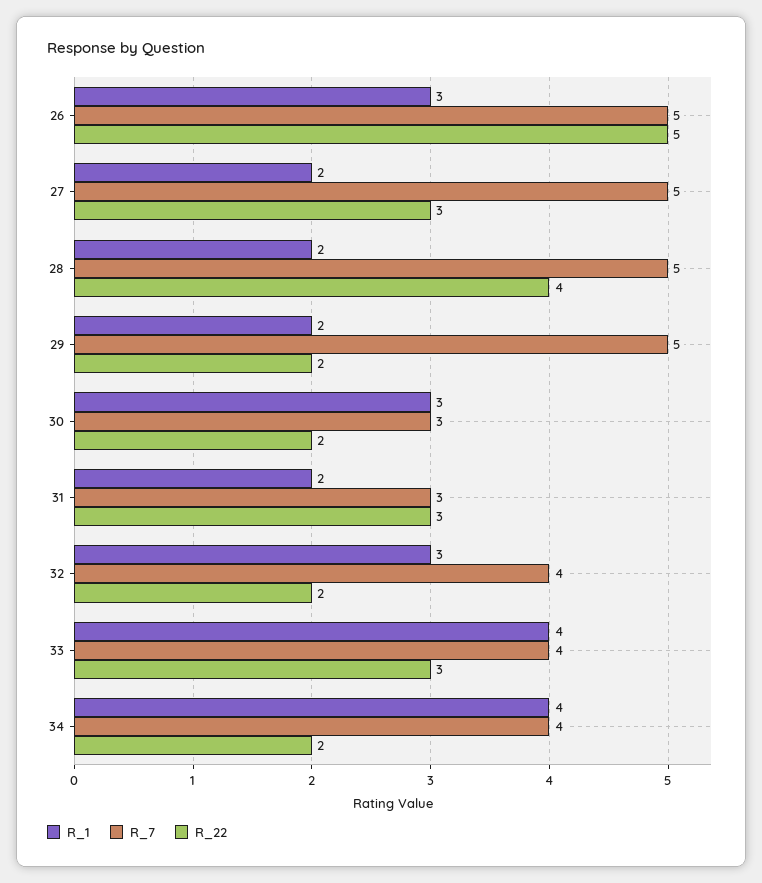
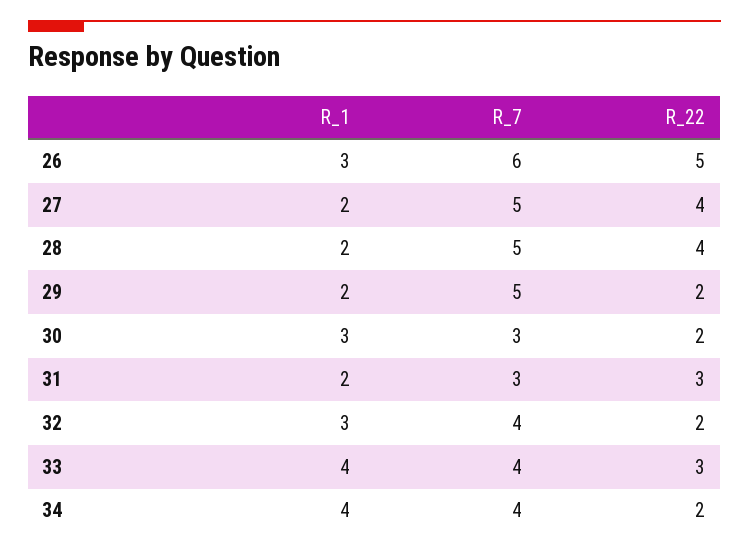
R_7, 26: 5 -> 6
R_22, 27: 3 -> 4

